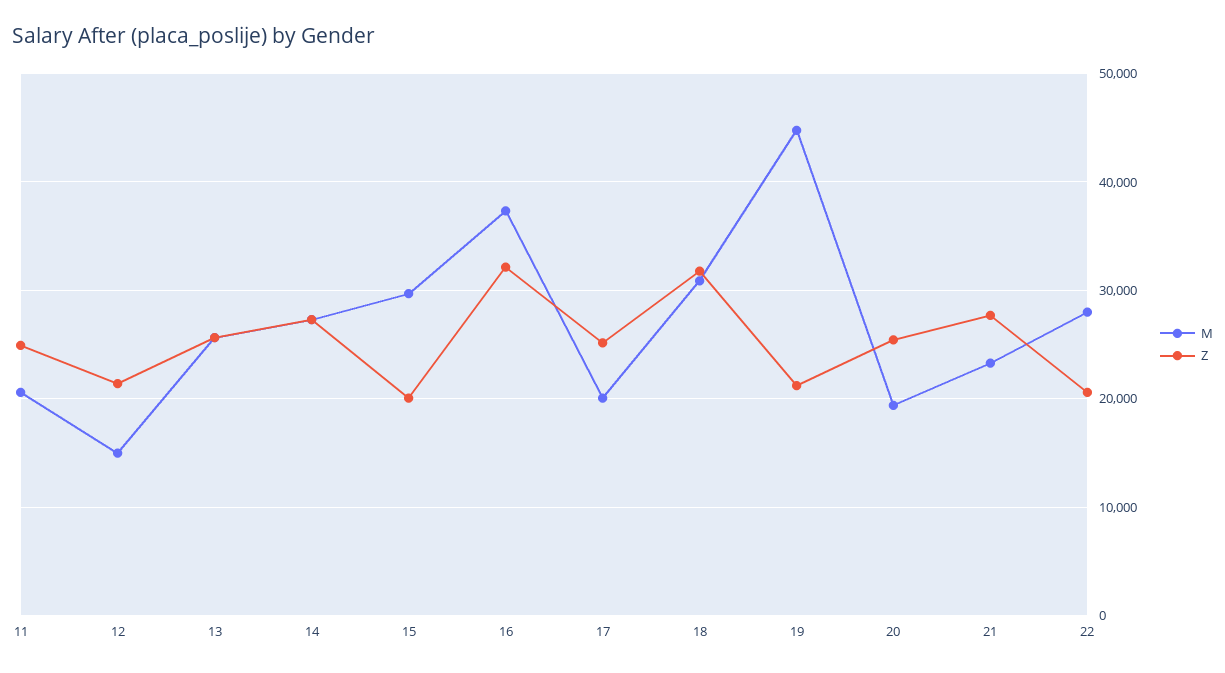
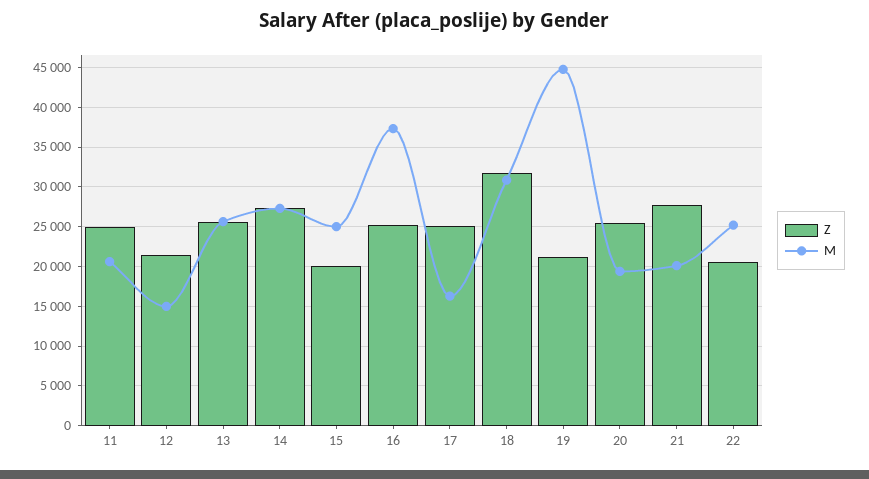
M, 15: 30000 -> 25000
Z, 16: 32000 -> 25000
M, 17: 20000 -> 16000
M, 21: 23000 -> 20000
M, 22: 28000 -> 25000

